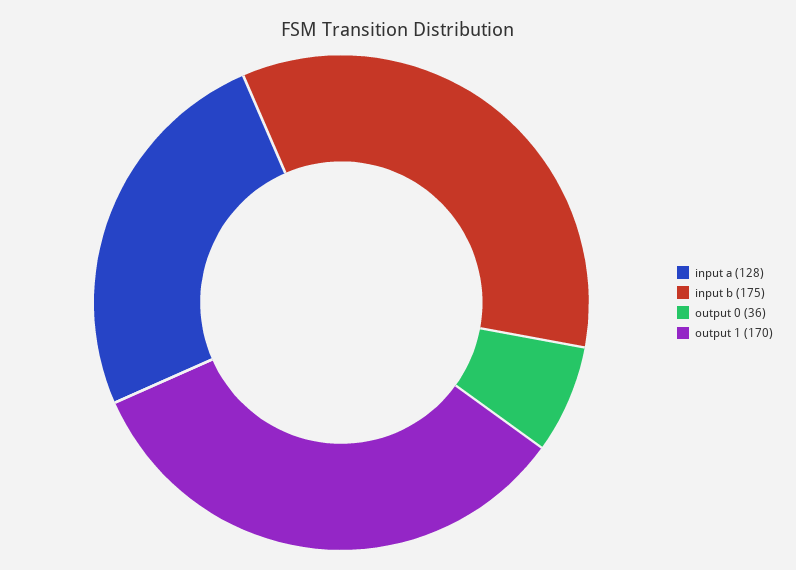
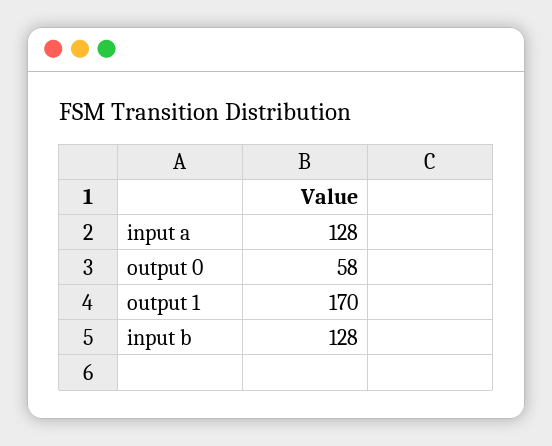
input b: 175 -> 128
output 0: 36 -> 58

